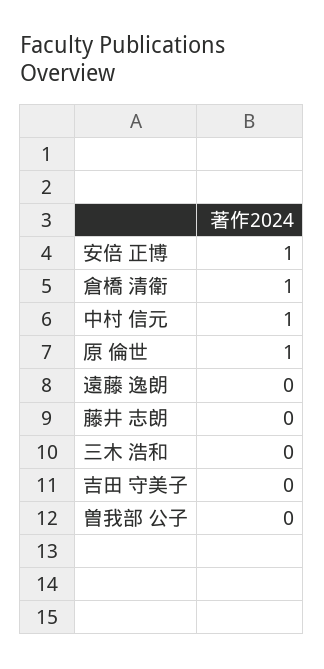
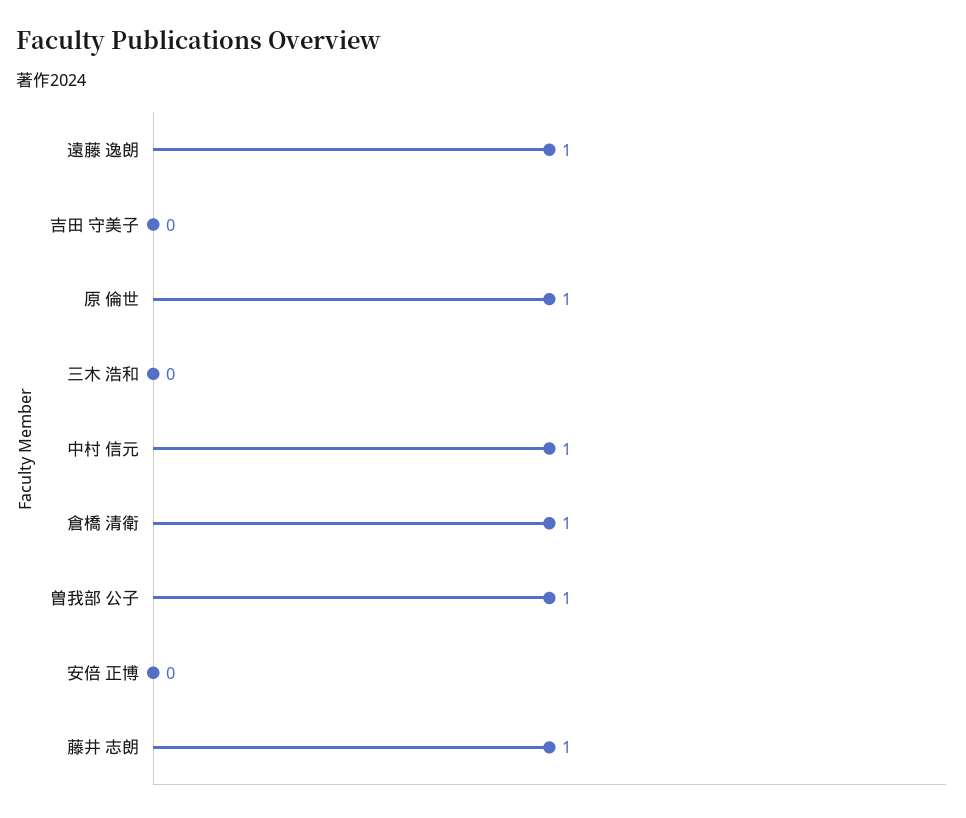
安倍 正博: 1 -> 0
遠藤 逸朗: 0 -> 1
藤井 志朗: 0 -> 1
曽我部 公子: 0 -> 1

